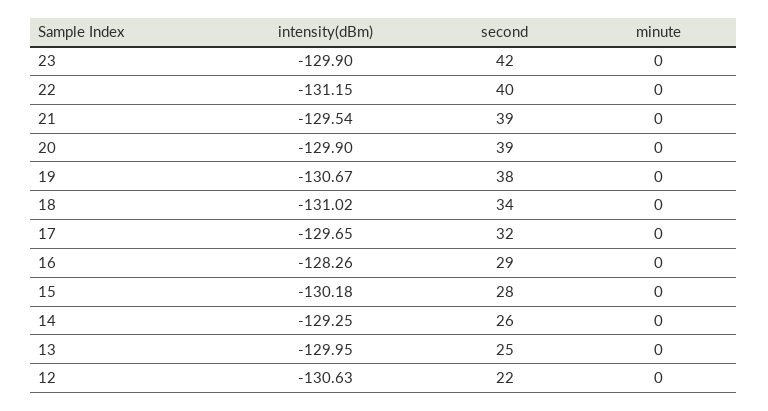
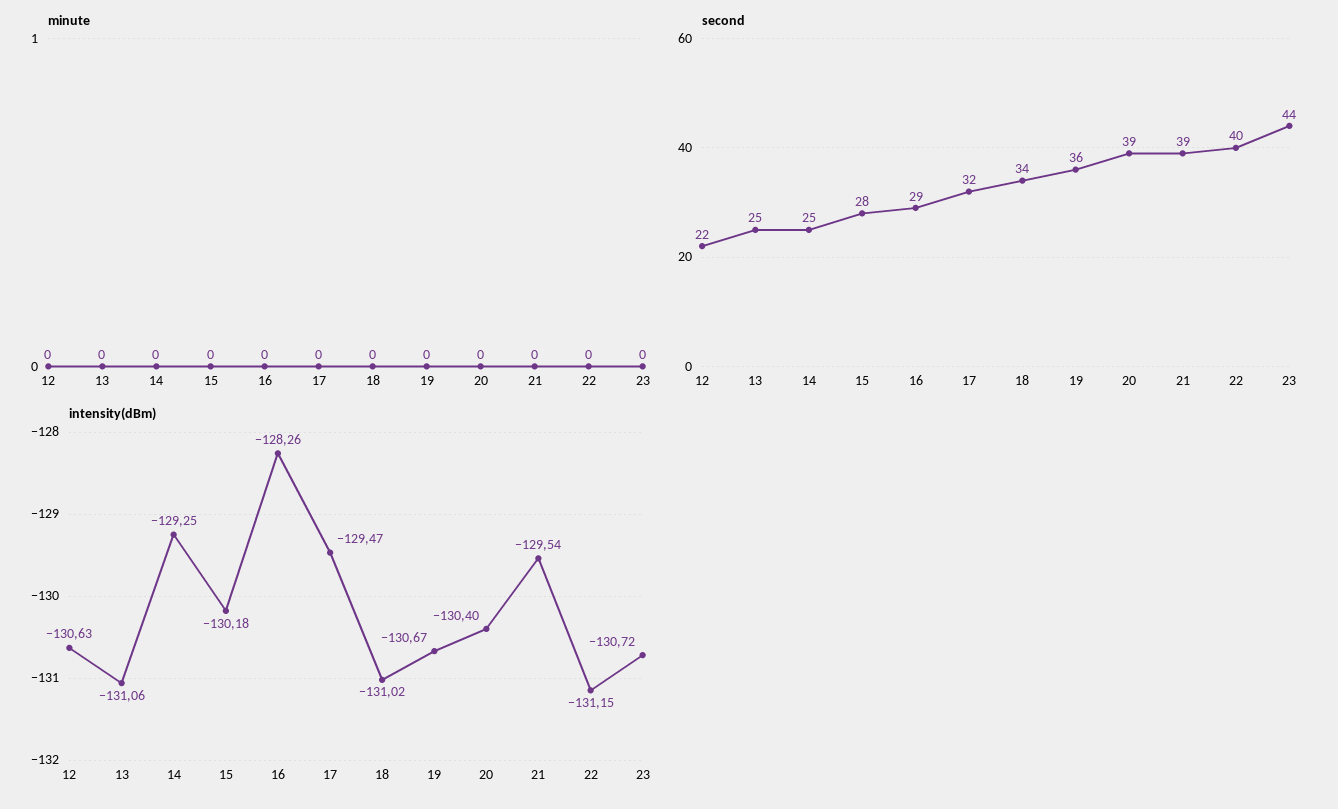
intensity(dBm), 23: -129.9 -> -130.72
second, 23: 42 -> 44
intensity(dBm), 20: -129.9 -> -130.4
second, 19: 38 -> 36
intensity(dBm), 17: -129.65 -> -129.47
second, 14: 26 -> 25
intensity(dBm), 13: -129.95 -> -131.06

